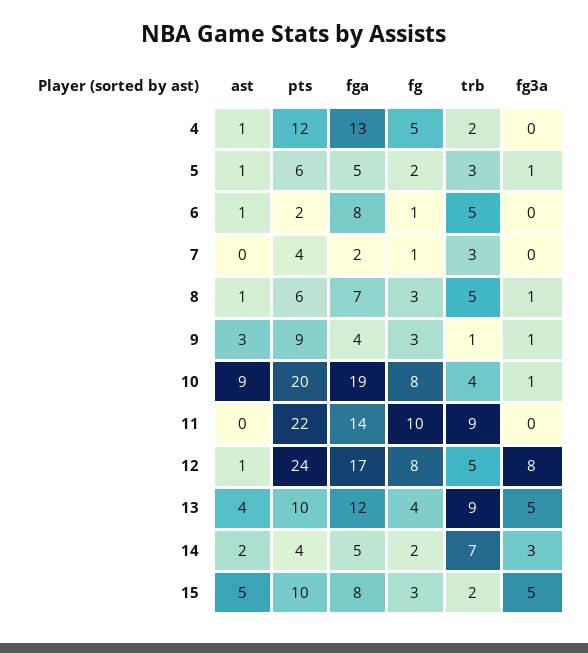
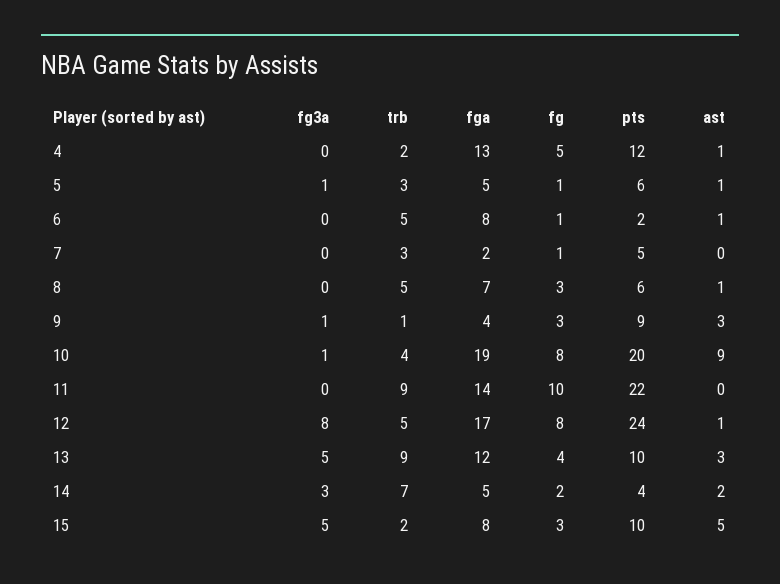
fg, 5: 2 -> 1
pts, 7: 4 -> 5
fg3a, 8: 1 -> 0
ast, 13: 4 -> 3

